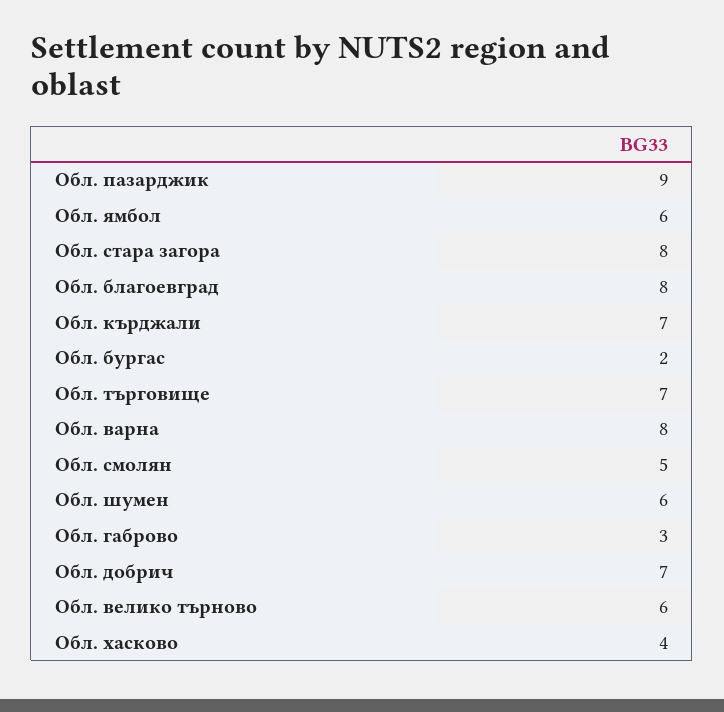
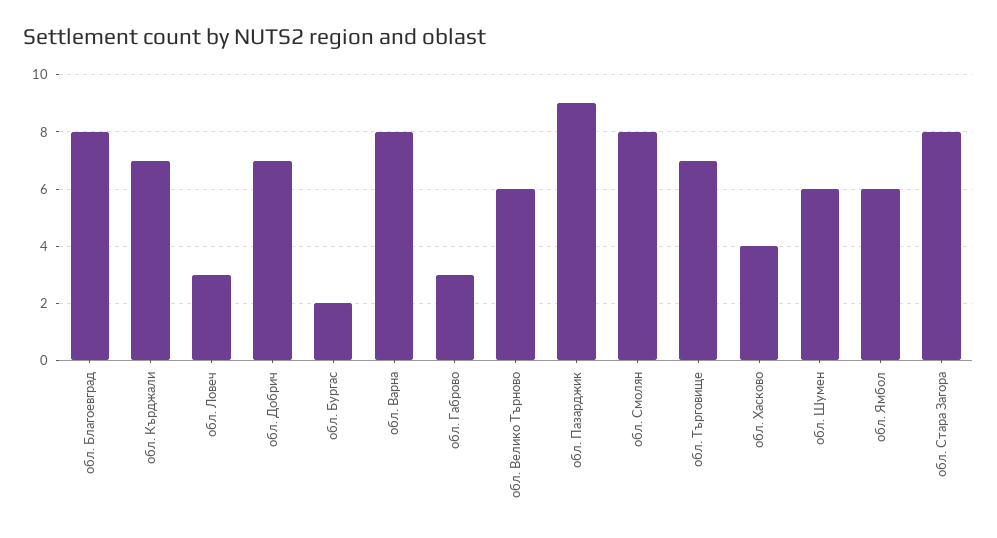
Обл. смолян: 5 -> 8
обл. Ловеч: none -> 3

